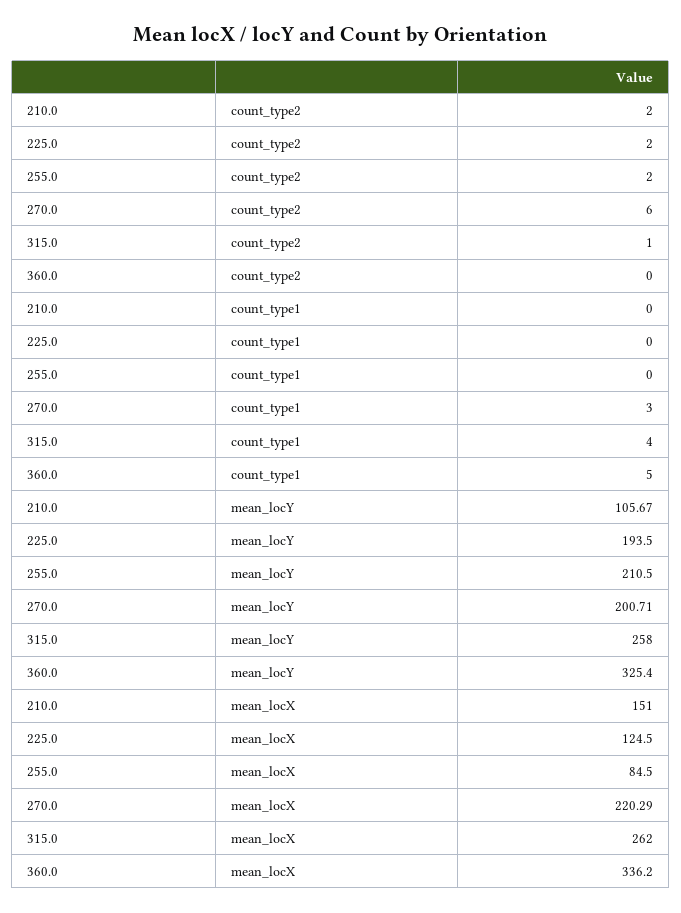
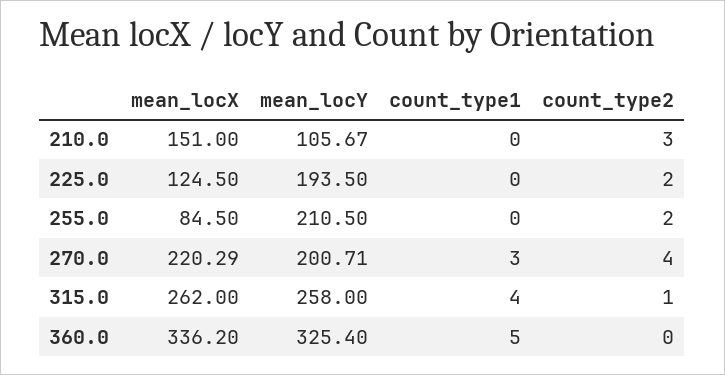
210.0, count_type2: 2 -> 3
270.0, count_type2: 6 -> 4

